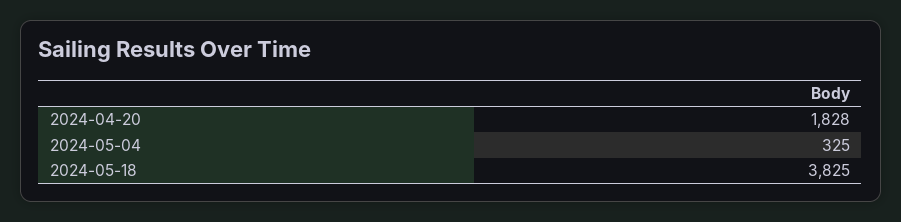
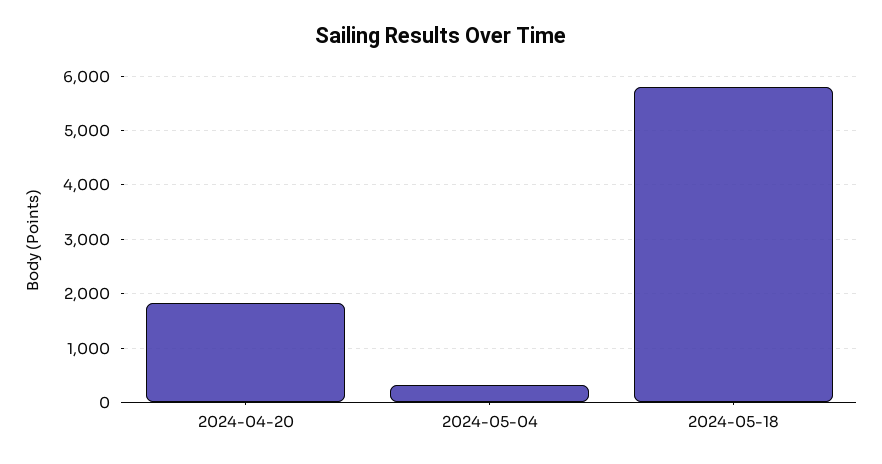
2024-05-18: 3825 -> 5800

